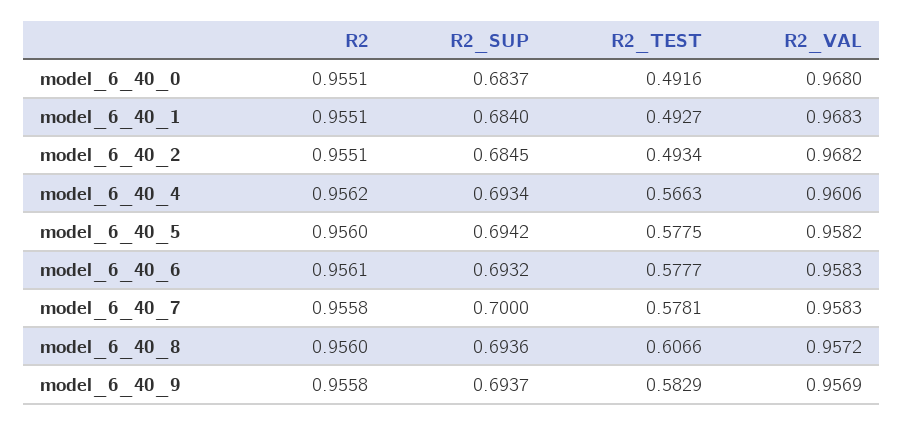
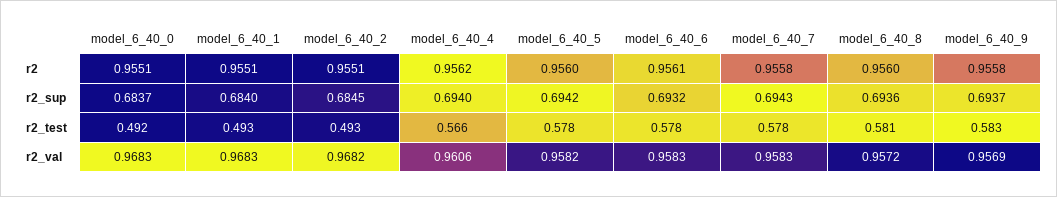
R2_VAL, model_6_40_0: 0.968 -> 0.9683
R2_SUP, model_6_40_4: 0.6934 -> 0.694
R2_SUP, model_6_40_7: 0.7 -> 0.6943
R2_TEST, model_6_40_8: 0.6066 -> 0.581

